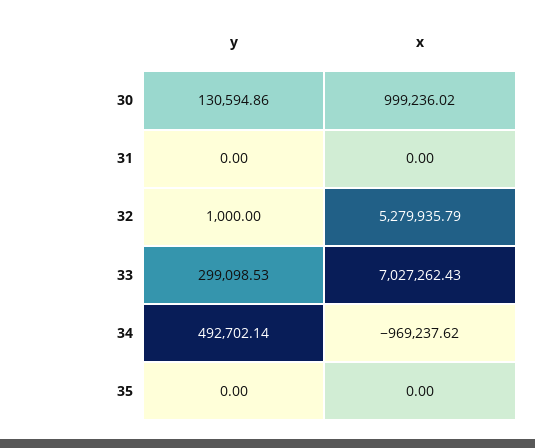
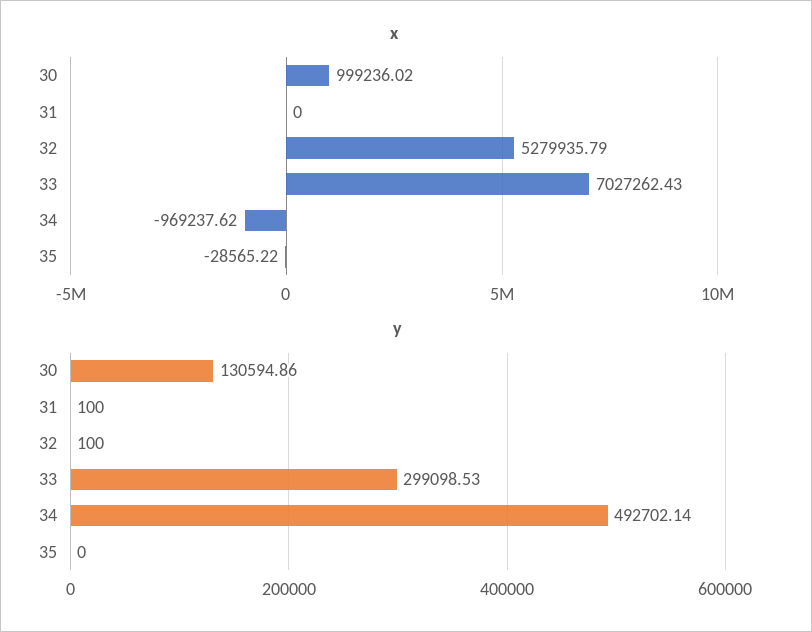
y, 31: 0 -> 100
y, 32: 1000 -> 100
x, 35: 0 -> -28565.22

